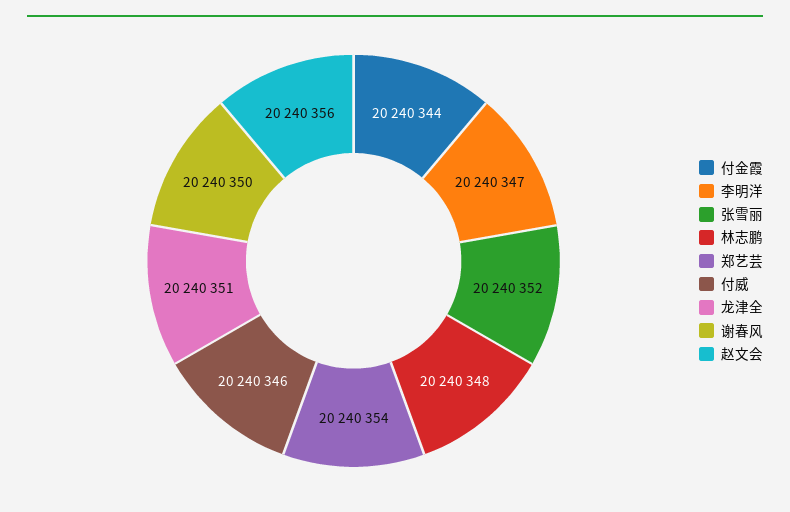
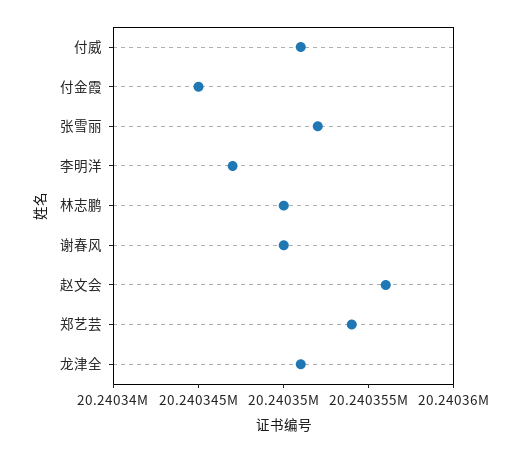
付金霞: 20240344 -> 20240345
林志鹏: 20240348 -> 20240350
付威: 20240346 -> 20240351

